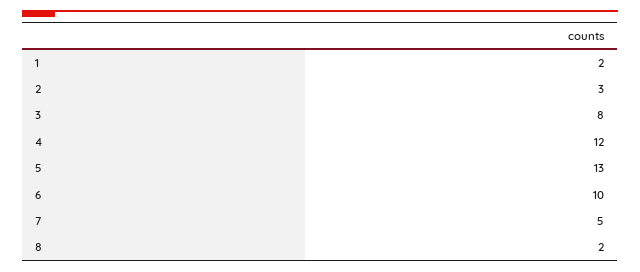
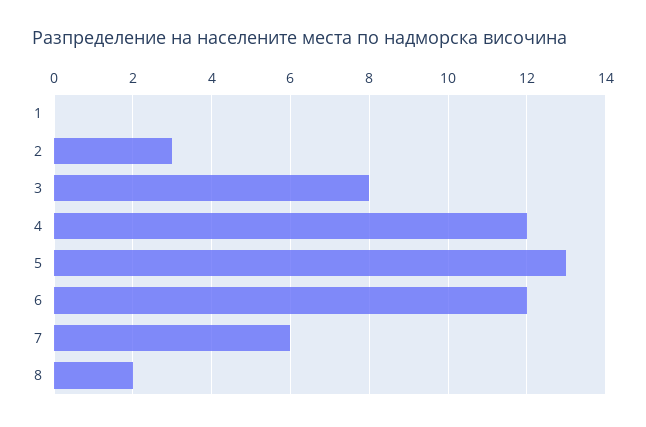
1: 2 -> 0
6: 10 -> 12
7: 5 -> 6

